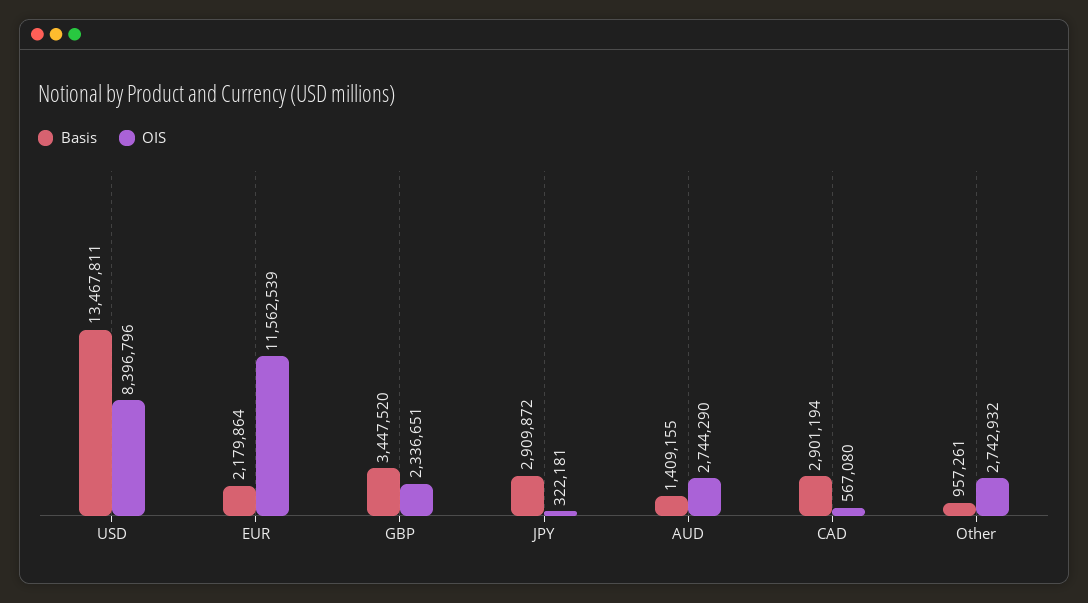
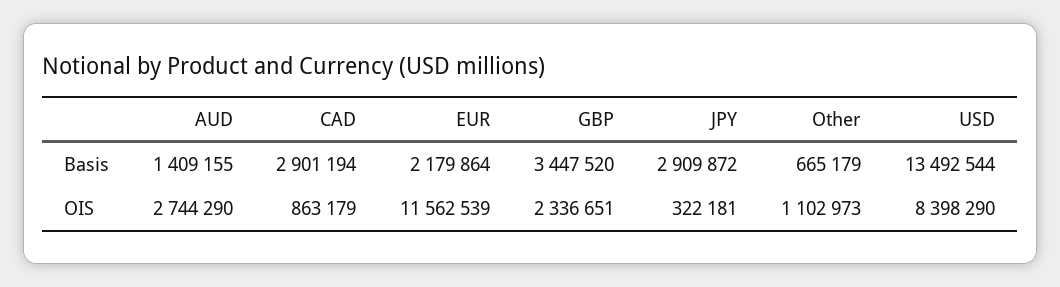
Basis, USD: 13467811 -> 13492544
OIS, USD: 8396796 -> 8398290
OIS, CAD: 567080 -> 863179
Basis, Other: 957261 -> 665179
OIS, Other: 2742932 -> 1102973

